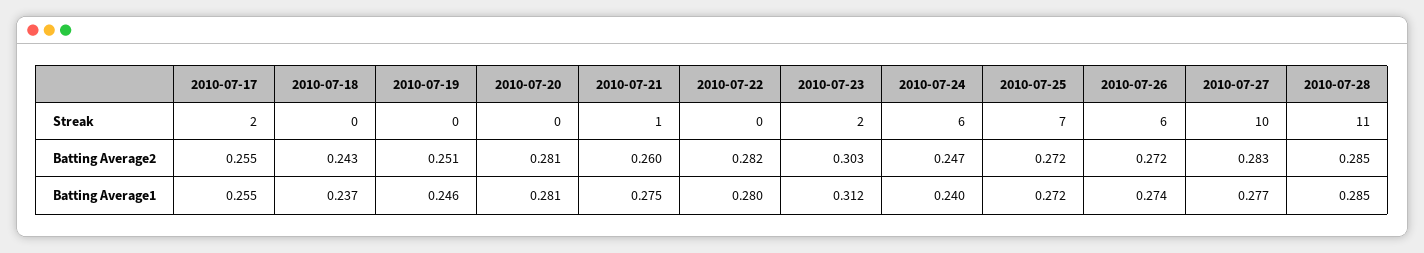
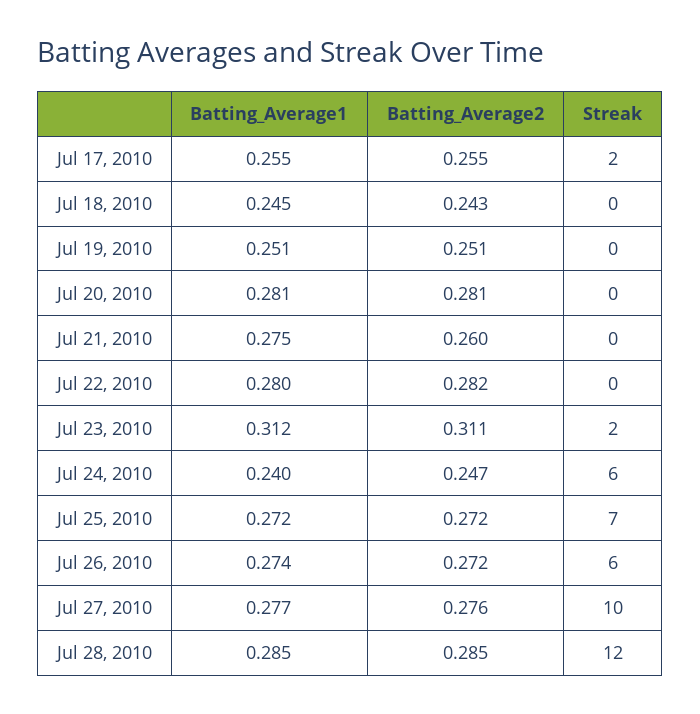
2010-07-21, Streak: 1 -> 0
2010-07-28, Streak: 11 -> 12
2010-07-23, Batting Average2: 0.303 -> 0.311
2010-07-27, Batting Average2: 0.283 -> 0.276
2010-07-18, Batting Average1: 0.237 -> 0.245
2010-07-19, Batting Average1: 0.246 -> 0.251

